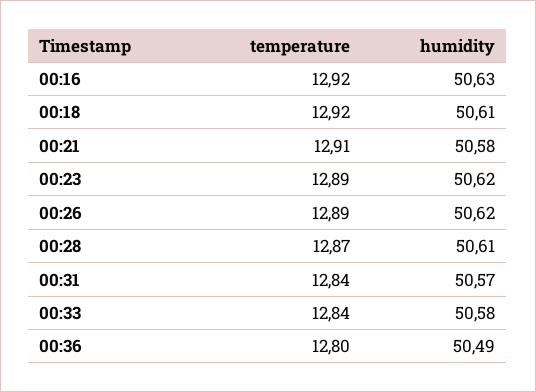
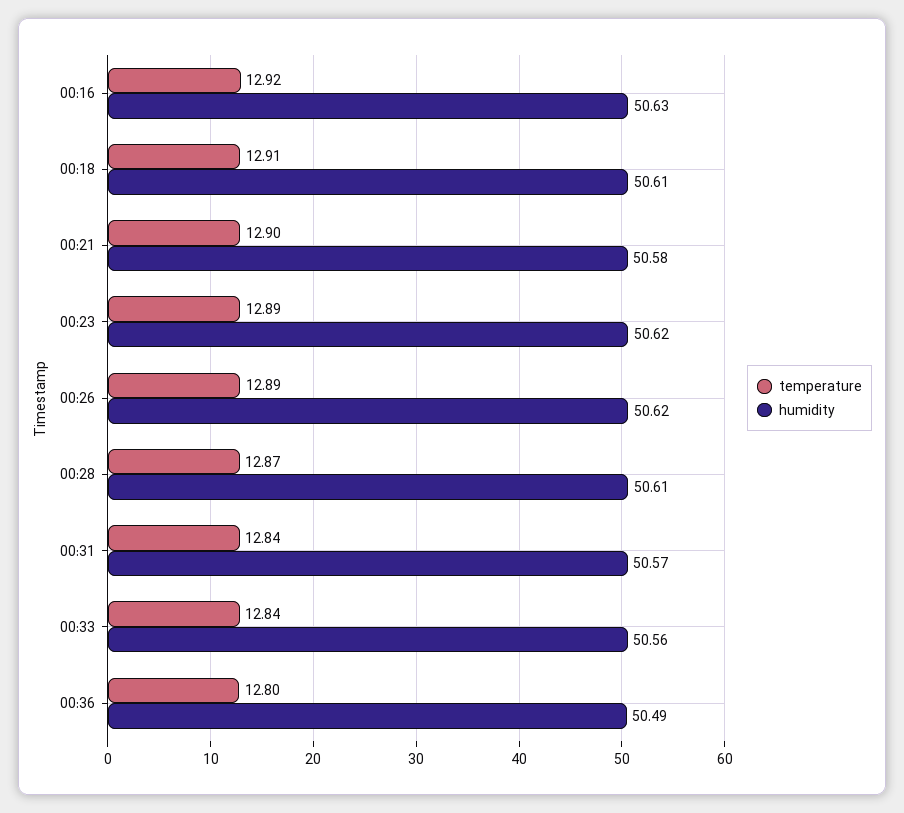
temperature, 00:18: 12.92 -> 12.91
temperature, 00:21: 12.91 -> 12.9
humidity, 00:33: 50.58 -> 50.56

